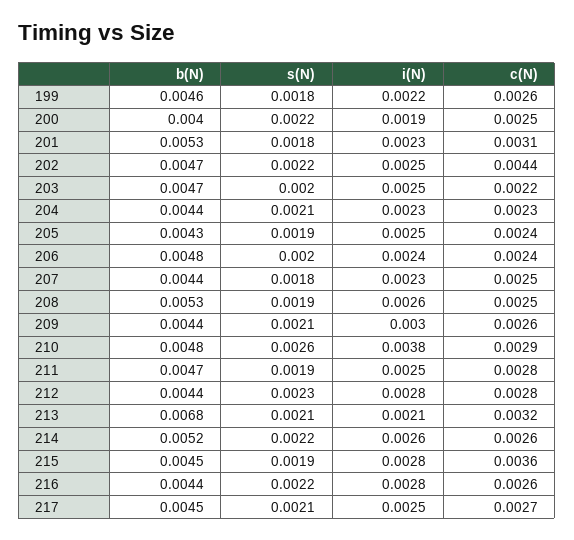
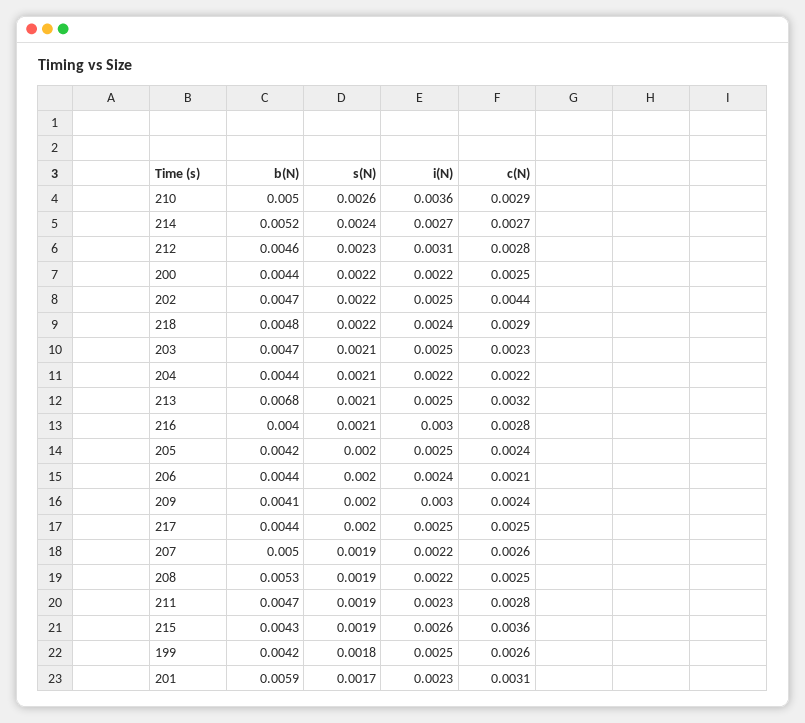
b(N), 199: 0.0046 -> 0.0042
i(N), 199: 0.0022 -> 0.0025
b(N), 200: 0.004 -> 0.0044
i(N), 200: 0.0019 -> 0.0022
b(N), 201: 0.0053 -> 0.0059
s(N), 201: 0.0018 -> 0.0017
s(N), 203: 0.002 -> 0.0021
c(N), 203: 0.0022 -> 0.0023
i(N), 204: 0.0023 -> 0.0022
c(N), 204: 0.0023 -> 0.0022
b(N), 205: 0.0043 -> 0.0042
s(N), 205: 0.0019 -> 0.002
b(N), 206: 0.0048 -> 0.0044
c(N), 206: 0.0024 -> 0.0021
b(N), 207: 0.0044 -> 0.005
s(N), 207: 0.0018 -> 0.0019
i(N), 207: 0.0023 -> 0.0022
c(N), 207: 0.0025 -> 0.0026
i(N), 208: 0.0026 -> 0.0022
b(N), 209: 0.0044 -> 0.0041
s(N), 209: 0.0021 -> 0.002
c(N), 209: 0.0026 -> 0.0024
b(N), 210: 0.0048 -> 0.005
i(N), 210: 0.0038 -> 0.0036
i(N), 211: 0.0025 -> 0.0023
b(N), 212: 0.0044 -> 0.0046
i(N), 212: 0.0028 -> 0.0031
i(N), 213: 0.0021 -> 0.0025
s(N), 214: 0.0022 -> 0.0024
i(N), 214: 0.0026 -> 0.0027
c(N), 214: 0.0026 -> 0.0027
b(N), 215: 0.0045 -> 0.0043
i(N), 215: 0.0028 -> 0.0026
b(N), 216: 0.0044 -> 0.004
s(N), 216: 0.0022 -> 0.0021
i(N), 216: 0.0028 -> 0.003
c(N), 216: 0.0026 -> 0.0028
b(N), 217: 0.0045 -> 0.0044
s(N), 217: 0.0021 -> 0.002
c(N), 217: 0.0027 -> 0.0025
b(N), 218: none -> 0.0048
s(N), 218: none -> 0.0022
i(N), 218: none -> 0.0024
c(N), 218: none -> 0.0029

